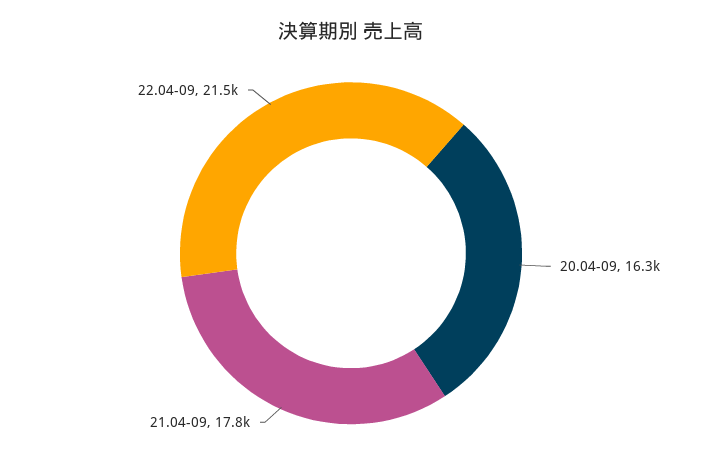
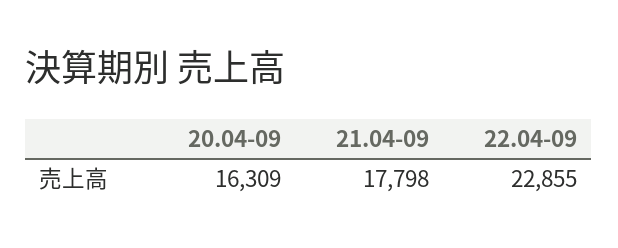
22.04-09: 21500 -> 22855

